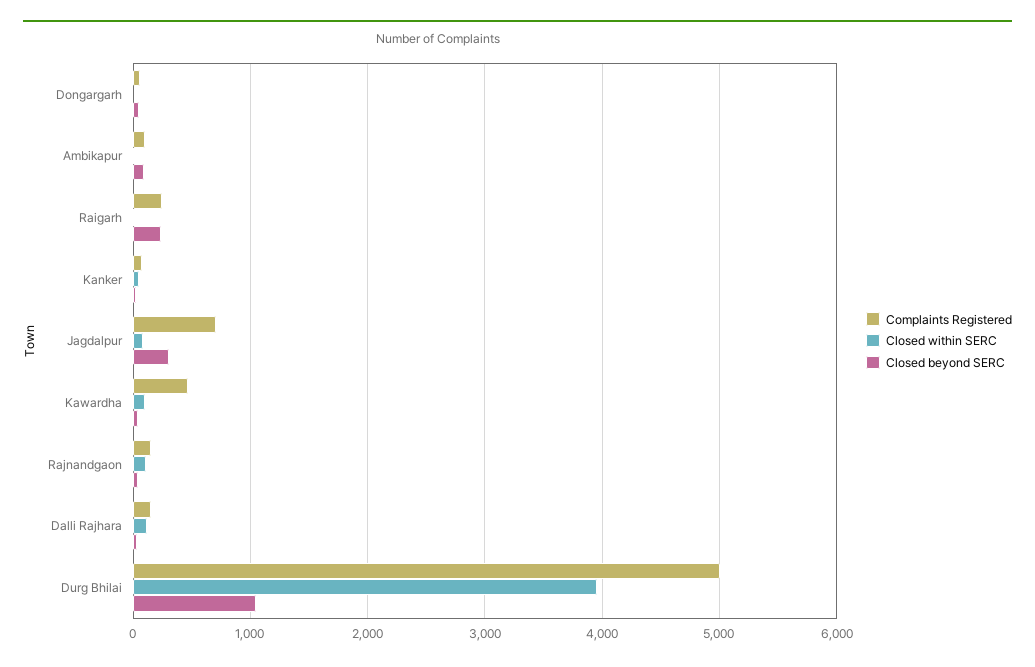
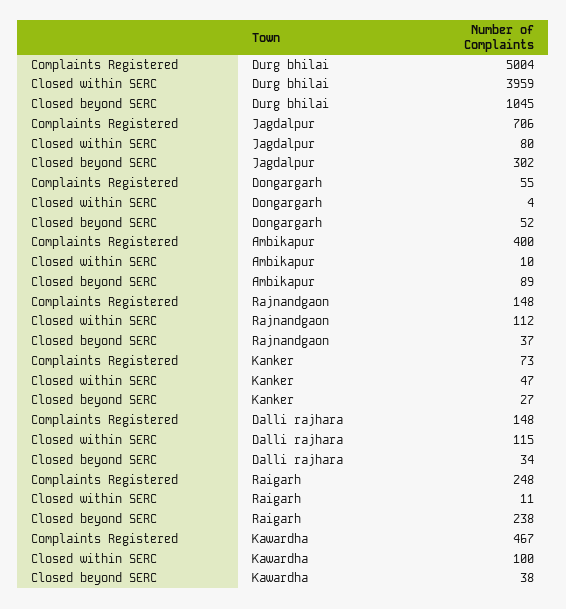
Complaints Registered, Ambikapur: 100 -> 400

